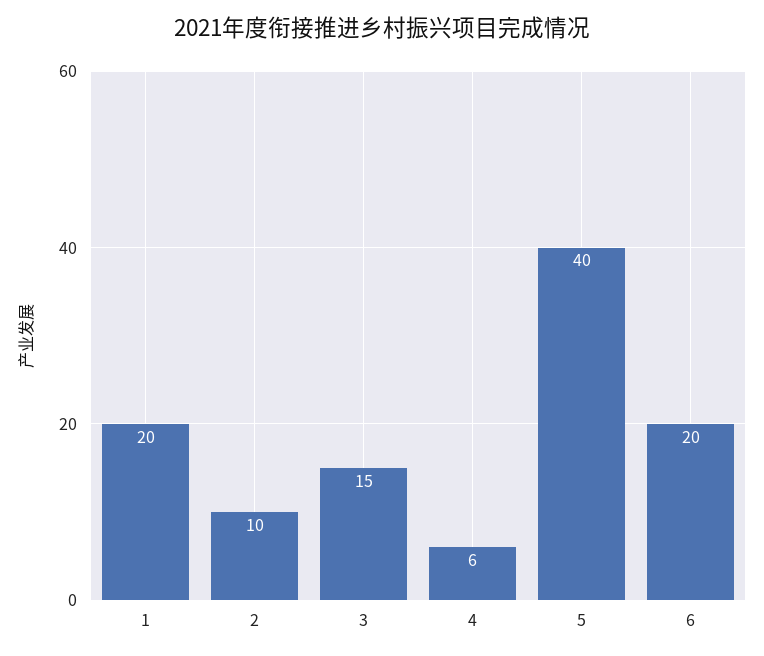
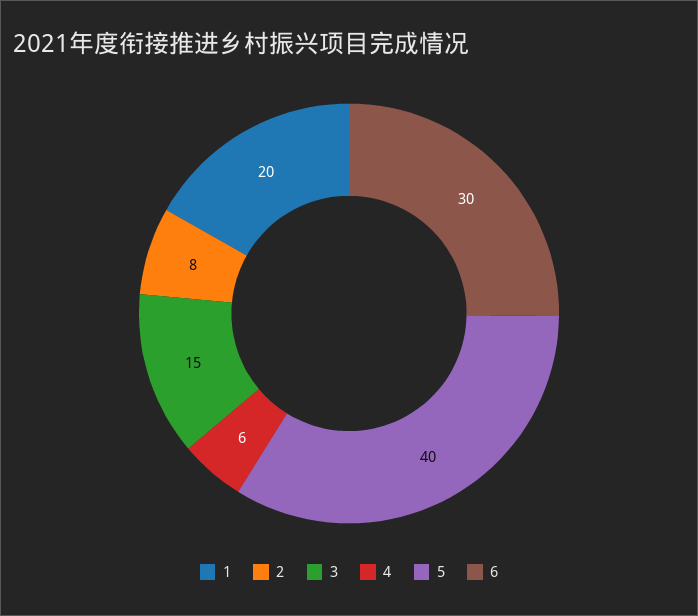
2: 10 -> 8
6: 20 -> 30

